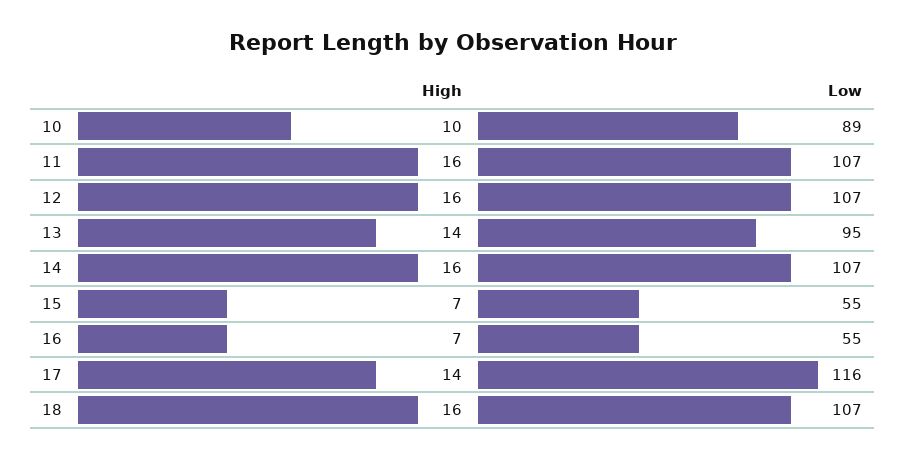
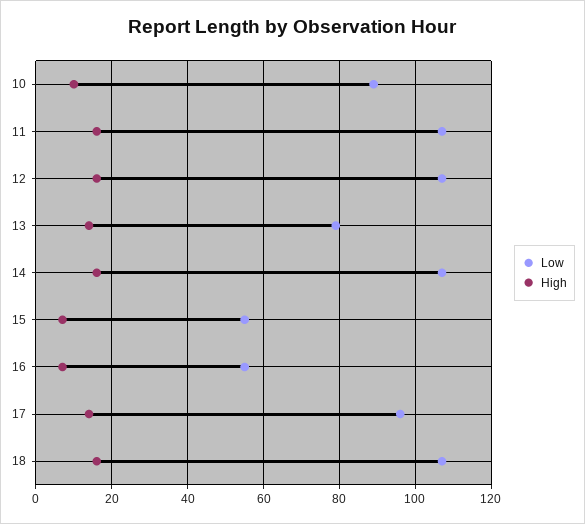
Low, 13: 95 -> 80
Low, 17: 116 -> 95

